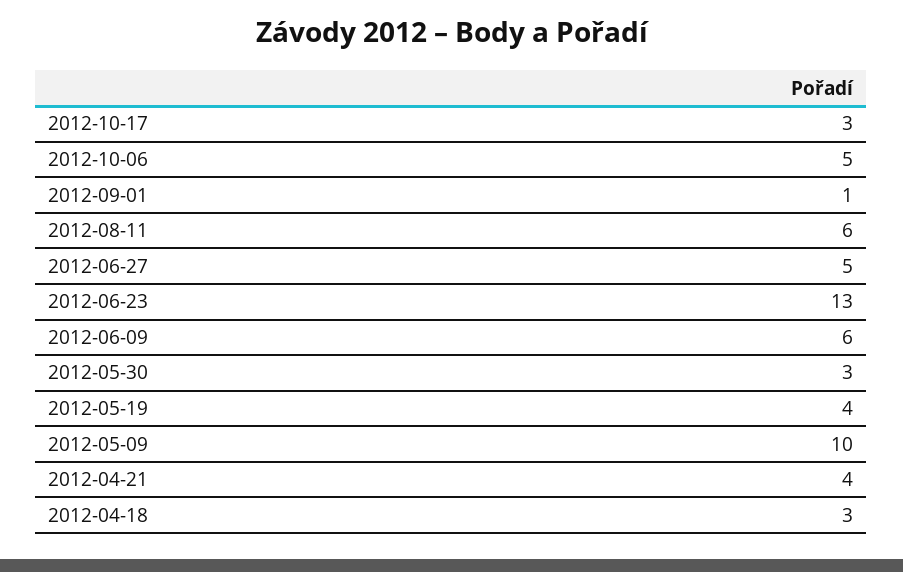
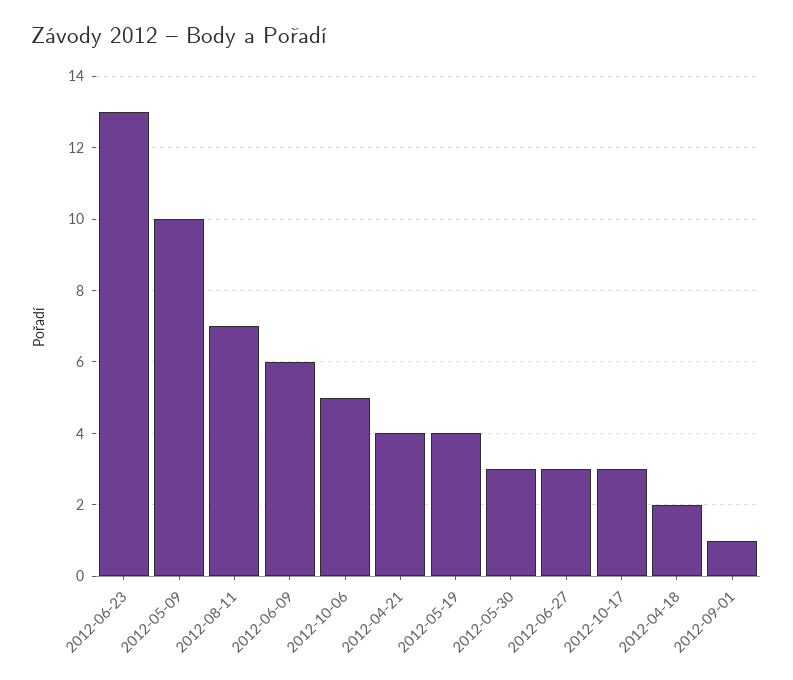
2012-08-11: 6 -> 7
2012-06-27: 5 -> 3
2012-04-18: 3 -> 2

